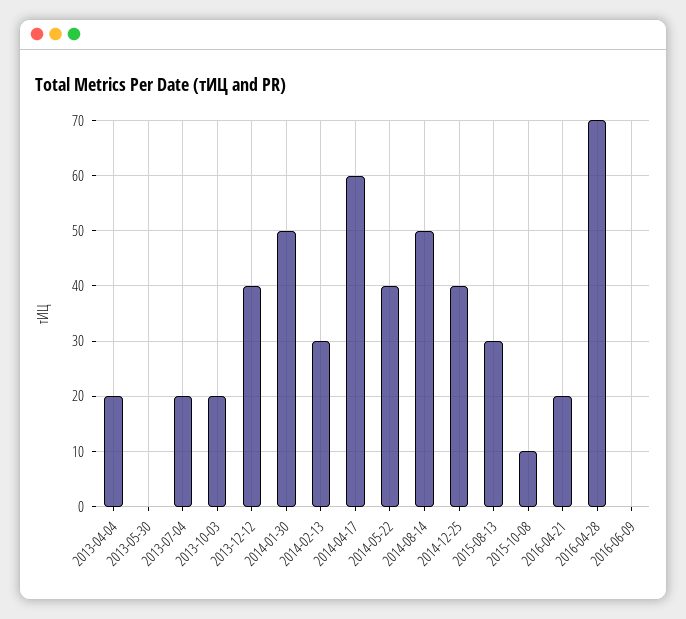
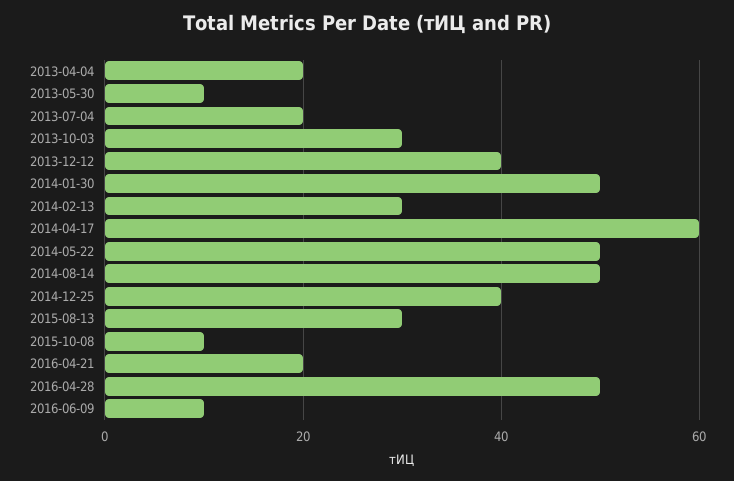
2013-05-30: 0 -> 10
2013-10-03: 20 -> 30
2014-05-22: 40 -> 50
2016-04-28: 70 -> 50
2016-06-09: 0 -> 10

